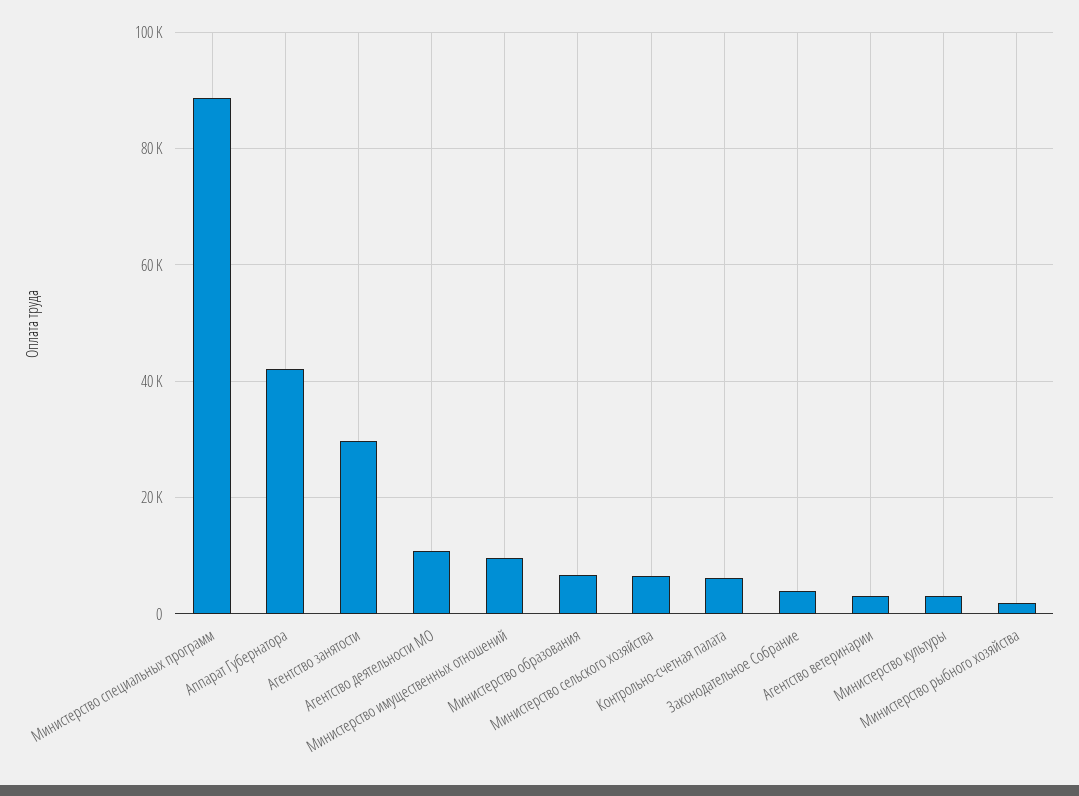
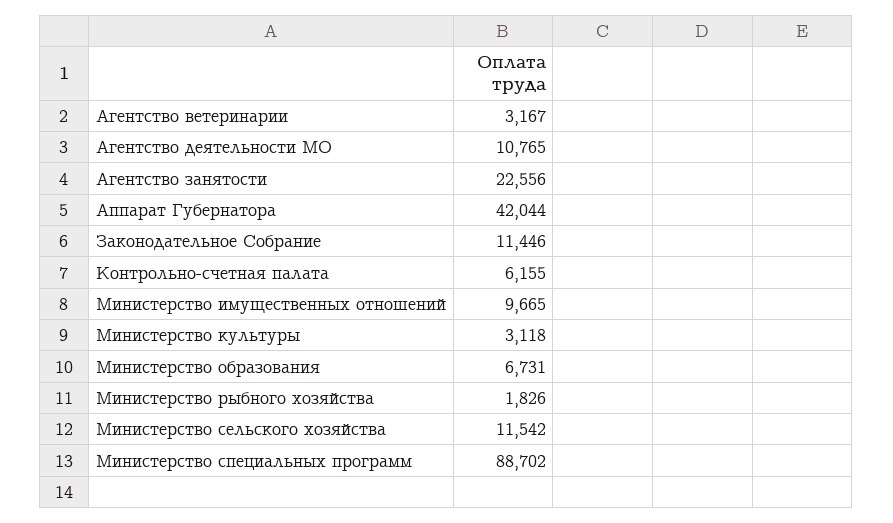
Агентство занятости: 30000 -> 22556
Министерство сельского хозяйства: 6000 -> 11542
Законодательное Собрание: 4000 -> 11446

